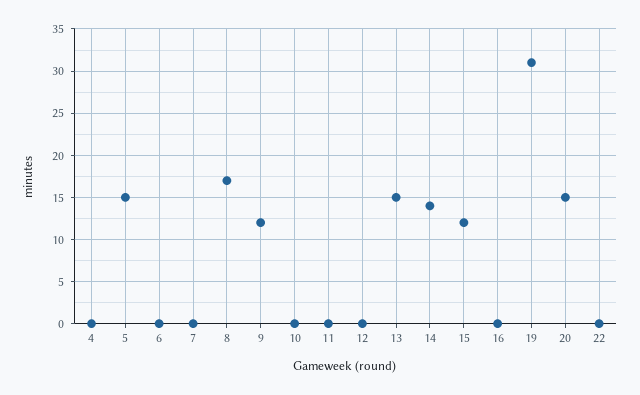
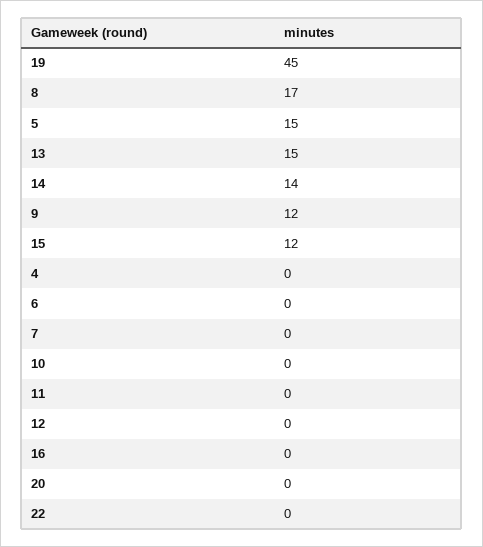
19: 31 -> 45
20: 15 -> 0

